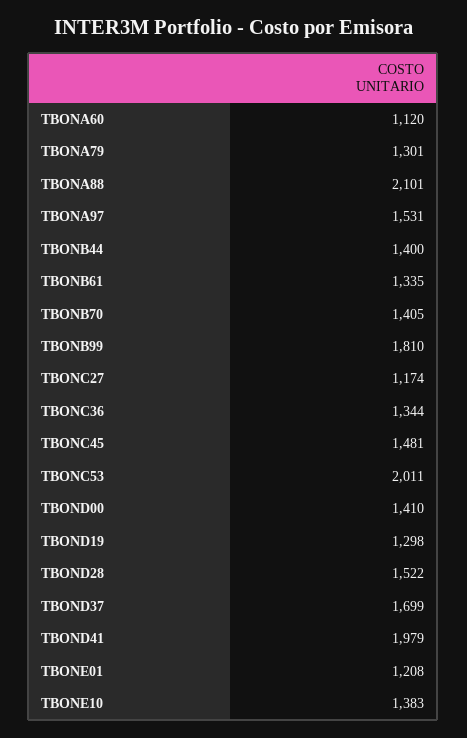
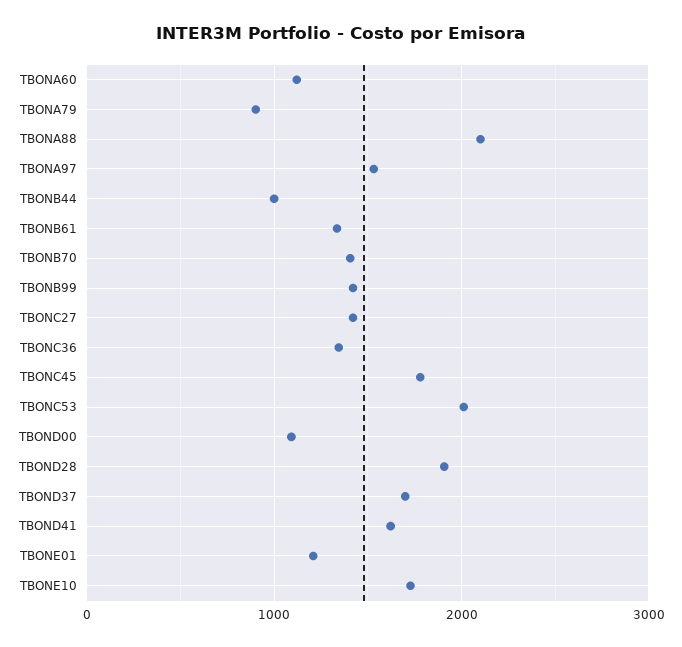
TBONA79: 1301 -> 900
TBONB44: 1400 -> 1000
TBONB99: 1810 -> 1400
TBONC27: 1174 -> 1400
TBONC45: 1481 -> 1800
TBOND00: 1410 -> 1100
TBOND19: 1298 -> none
TBOND28: 1522 -> 1900
TBOND41: 1979 -> 1600
TBONE10: 1383 -> 1700

